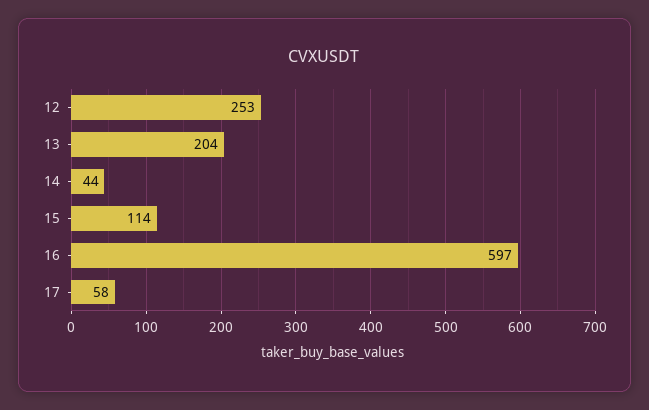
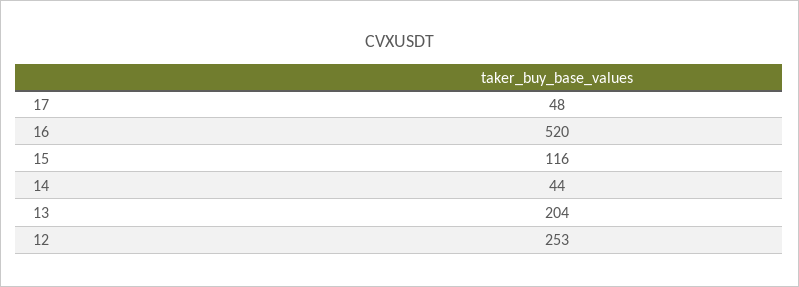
15: 114 -> 116
16: 597 -> 520
17: 58 -> 48

